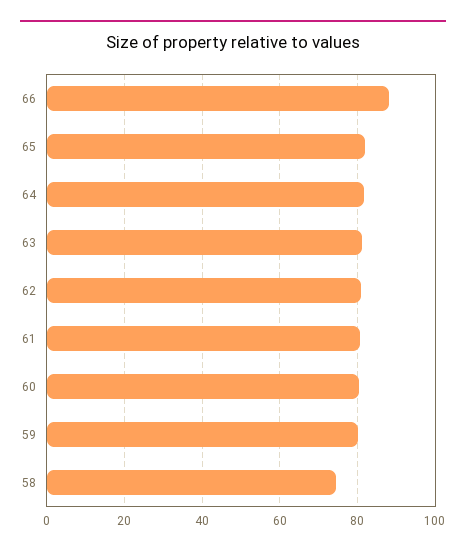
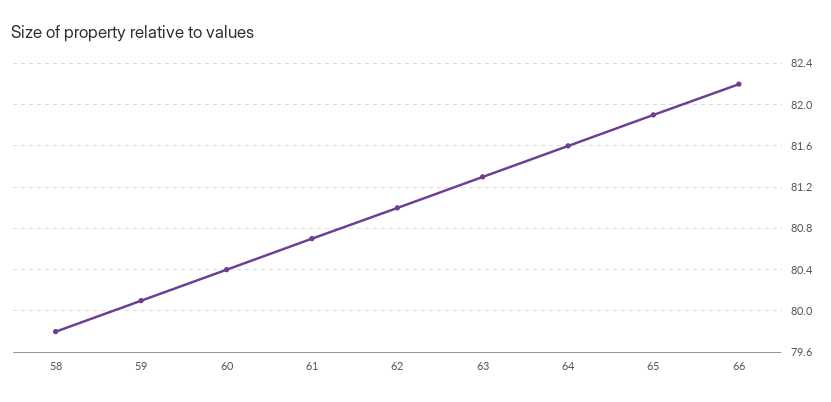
66: 88 -> 82.2
58: 74 -> 79.8

